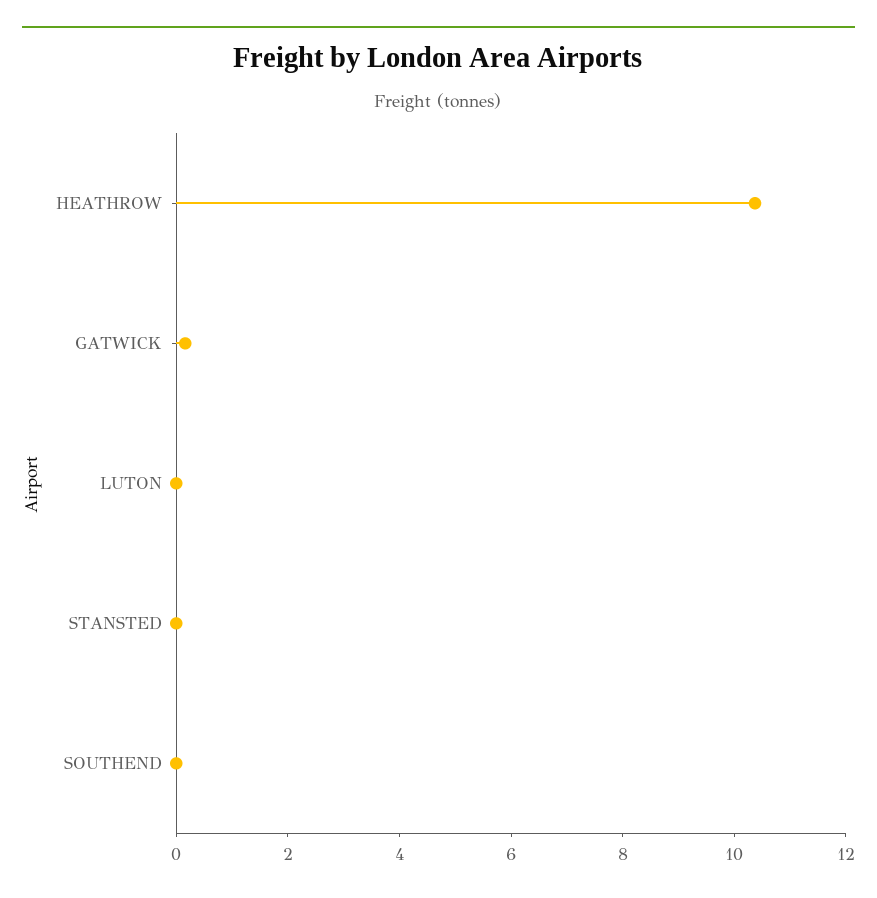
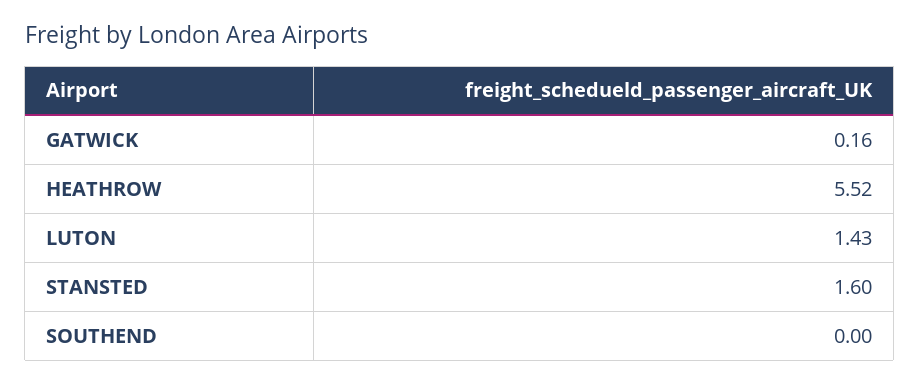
HEATHROW: 10.5 -> 5.52
LUTON: 0 -> 1.43
STANSTED: 0 -> 1.6

